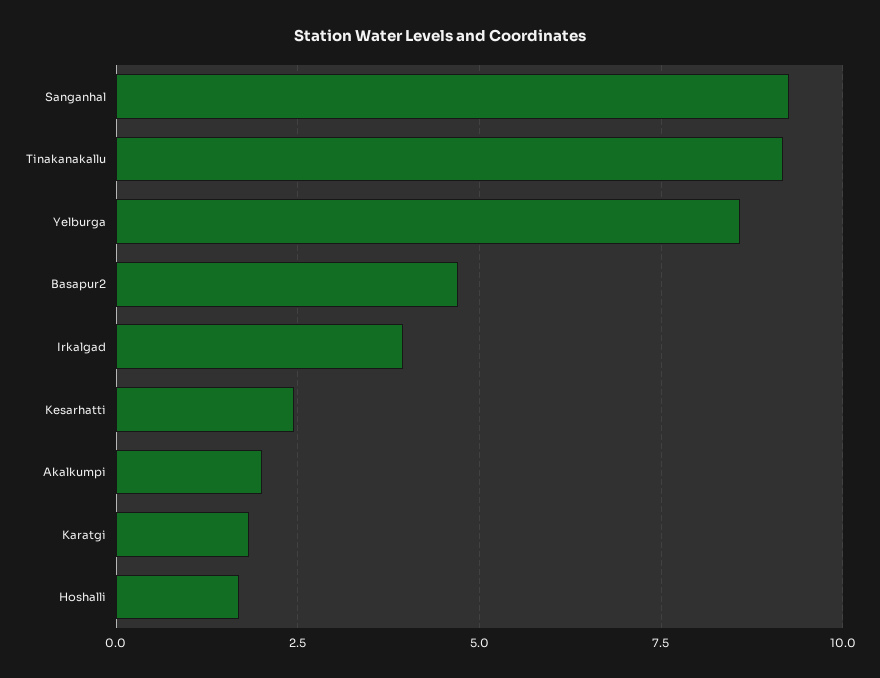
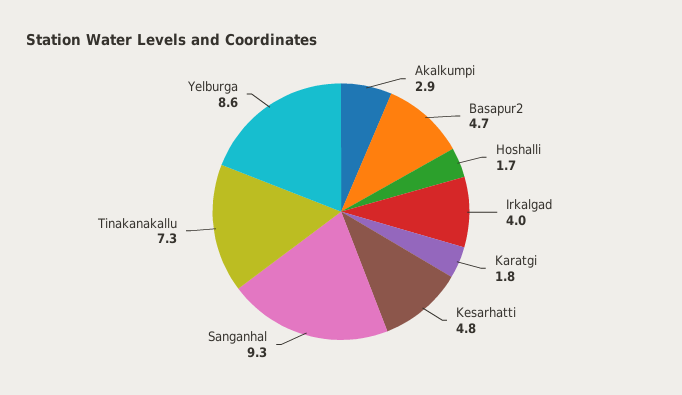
Tinakanakallu: 9.25 -> 7.3
Kesarhatti: 2.5 -> 4.8
Akalkumpi: 2 -> 2.9

